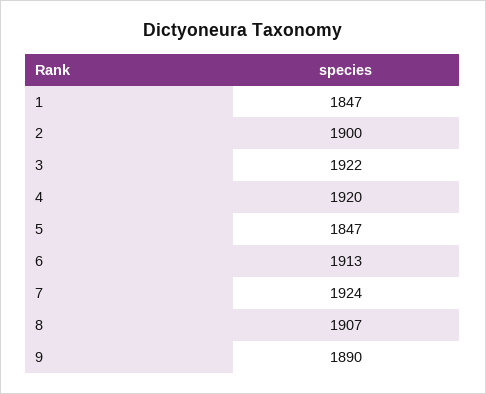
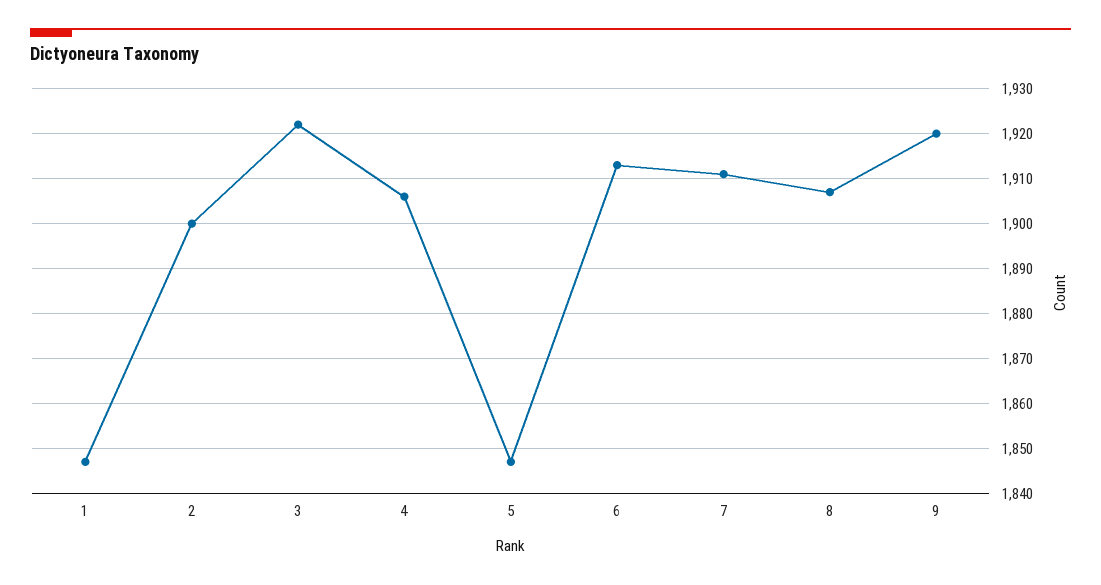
4: 1920 -> 1905
7: 1924 -> 1910
9: 1890 -> 1920

